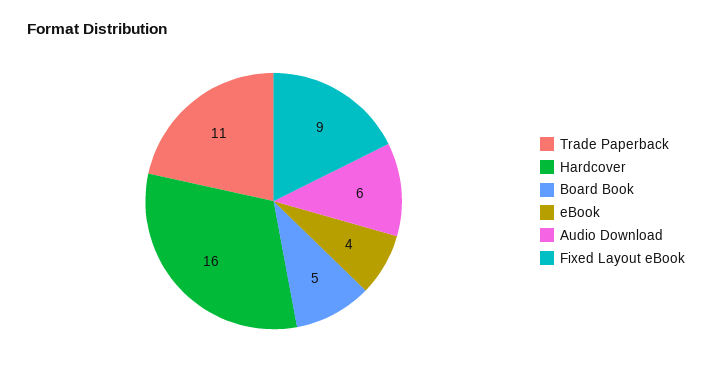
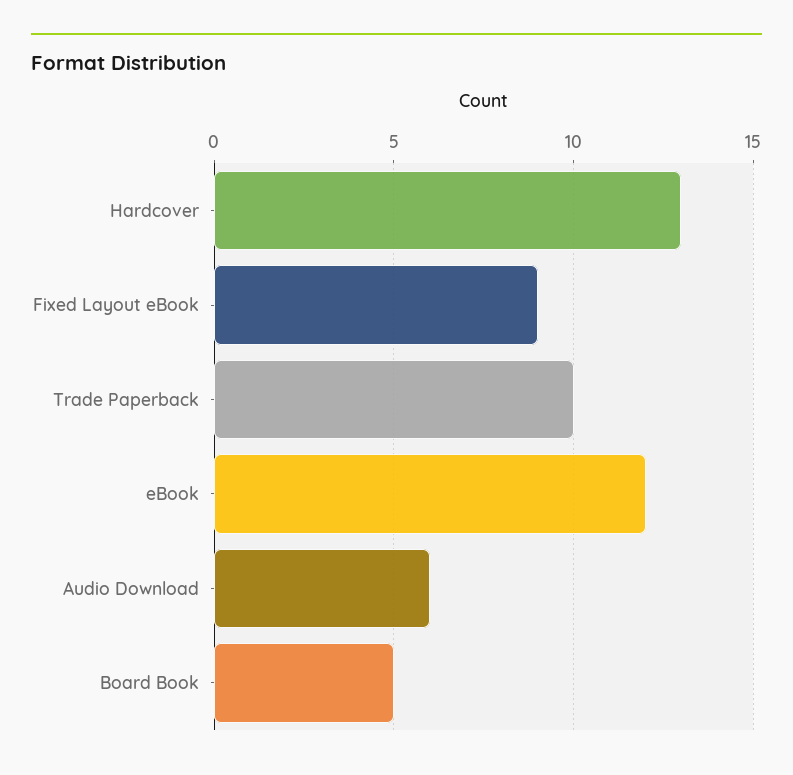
Trade Paperback: 11 -> 10
Hardcover: 16 -> 13
eBook: 4 -> 12

